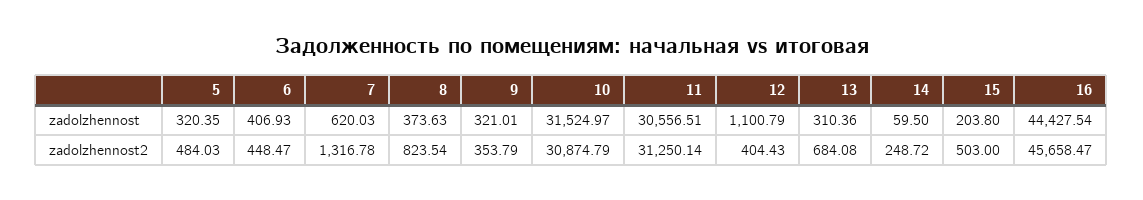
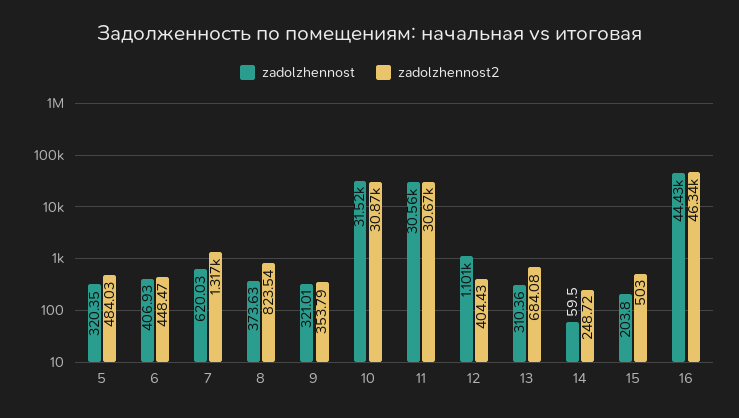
zadolzhennost2, 11: 31250.14 -> 30670
zadolzhennost2, 16: 45658.47 -> 46340

